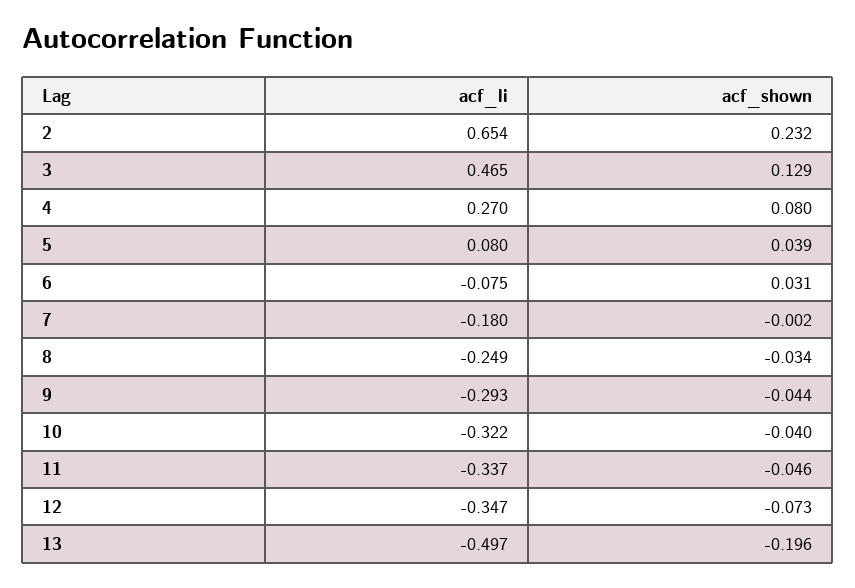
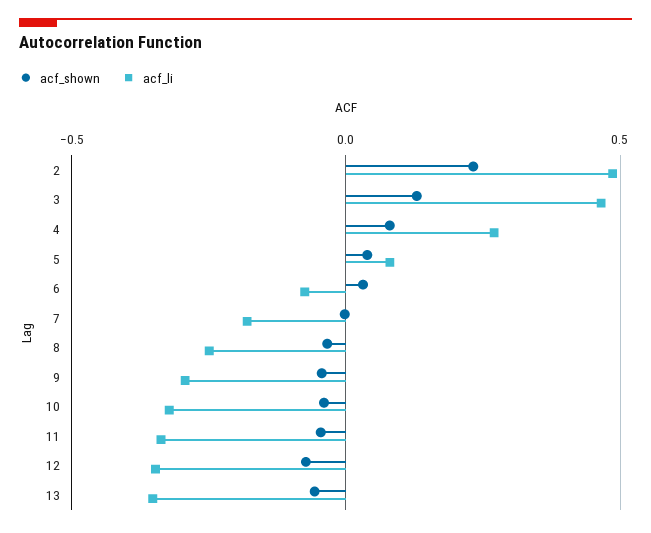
acf_li, 2: 0.654 -> 0.5
acf_li, 13: -0.497 -> -0.35
acf_shown, 13: -0.196 -> -0.05

